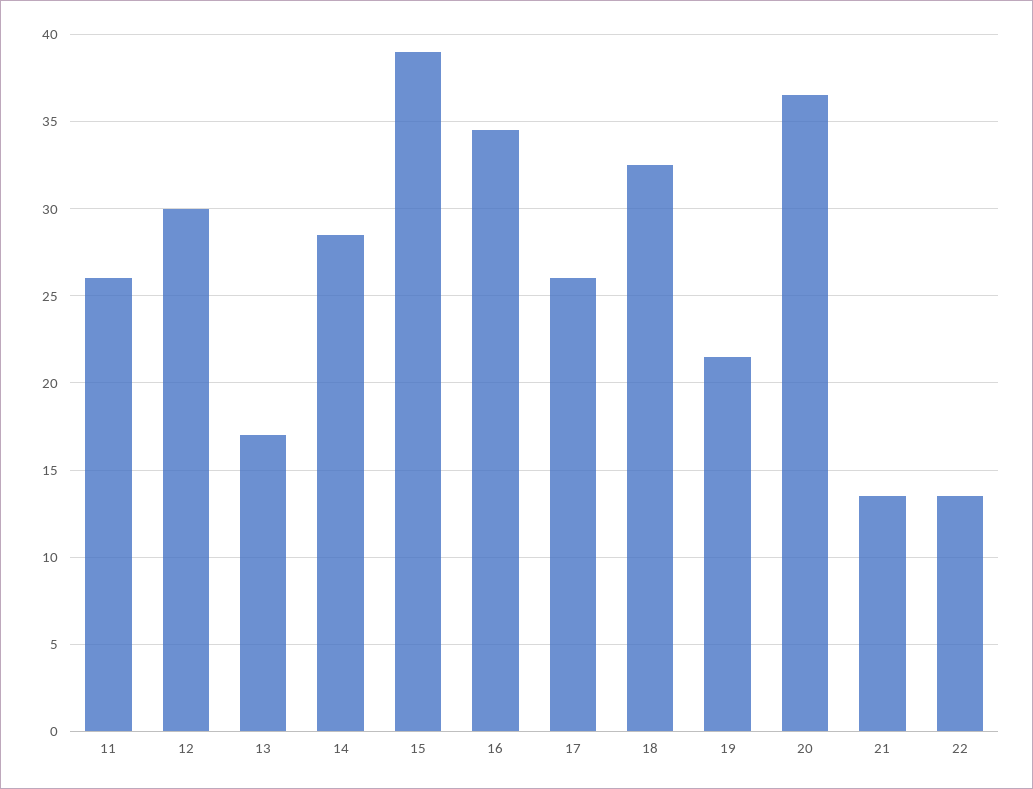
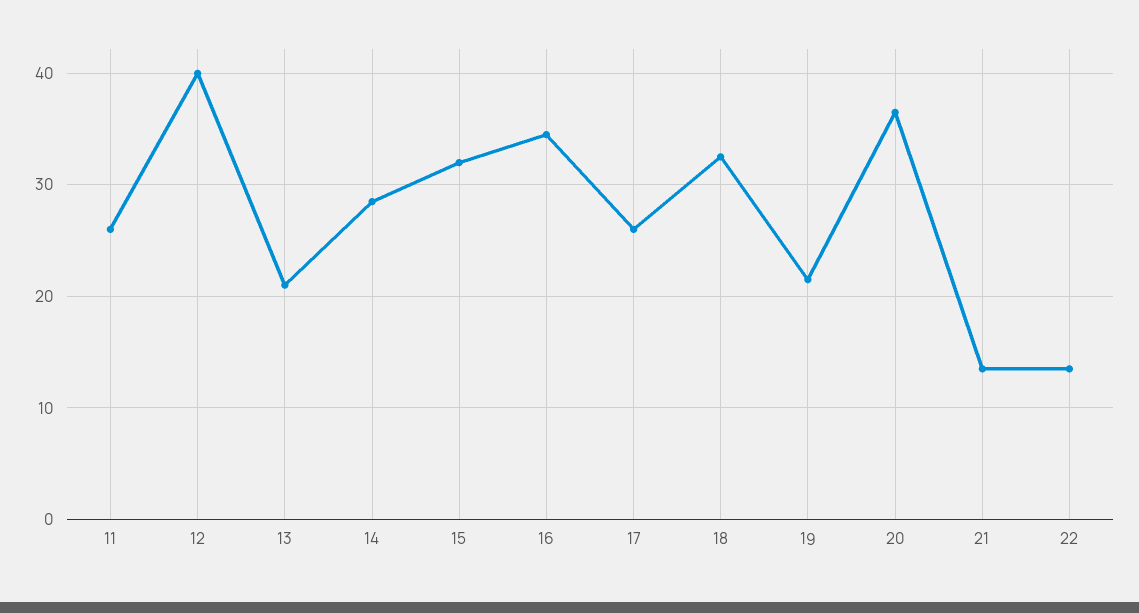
12: 30 -> 40
13: 17 -> 21
15: 39 -> 32

